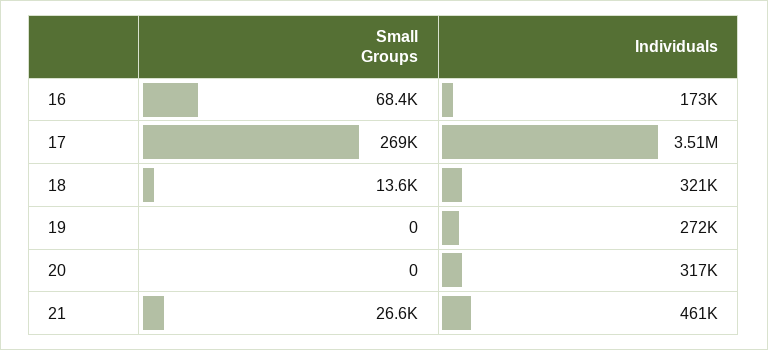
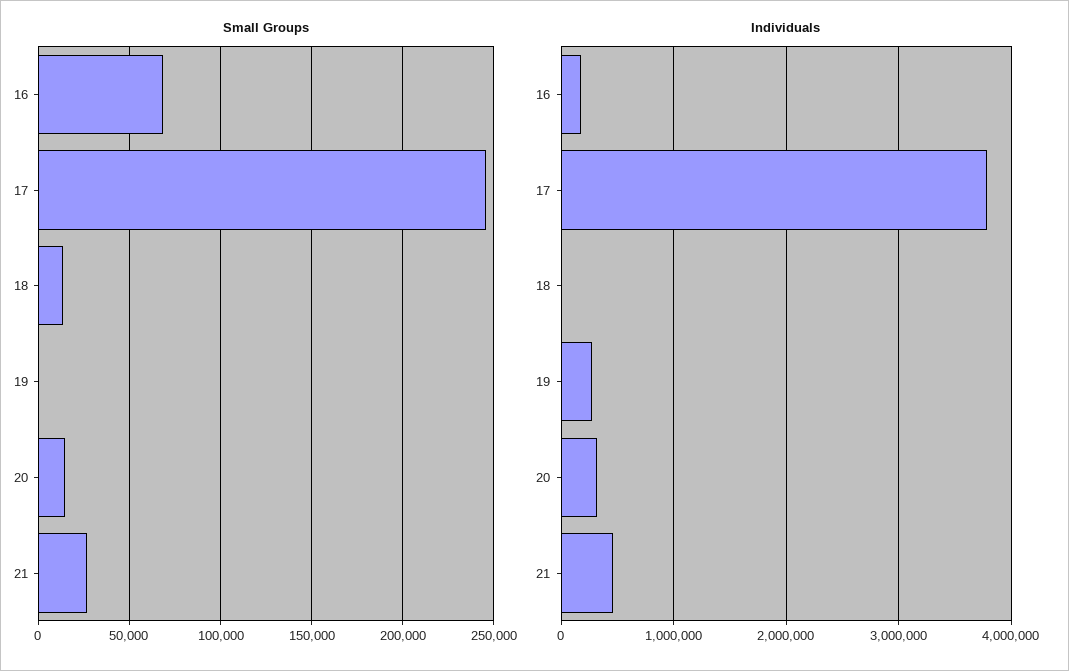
Small Groups, 17: 269000 -> 245000
Individuals, 17: 3510000 -> 3800000
Individuals, 18: 321000 -> 0
Small Groups, 20: 0 -> 15000

